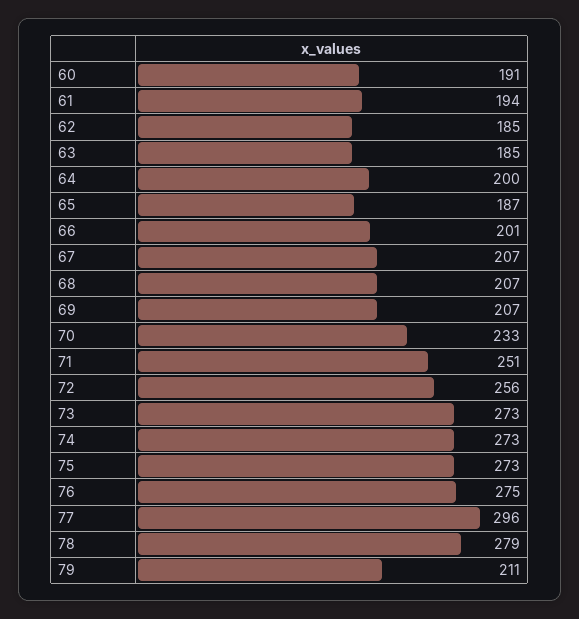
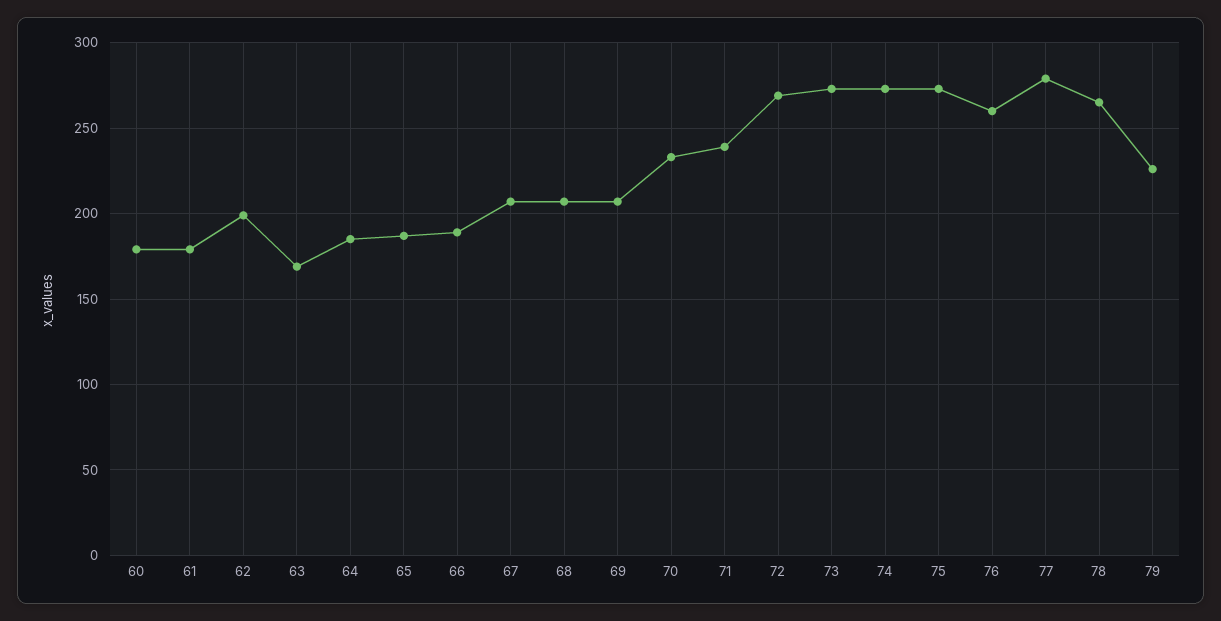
60: 191 -> 180
61: 194 -> 180
62: 185 -> 200
63: 185 -> 170
64: 200 -> 185
66: 201 -> 190
71: 251 -> 240
72: 256 -> 270
76: 275 -> 260
77: 296 -> 280
78: 279 -> 265
79: 211 -> 225

